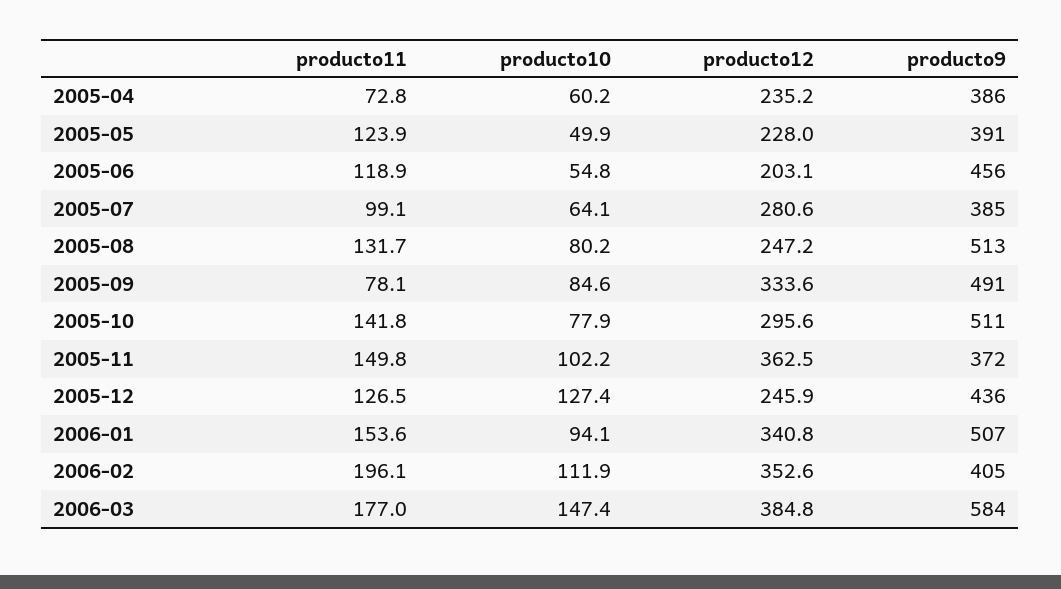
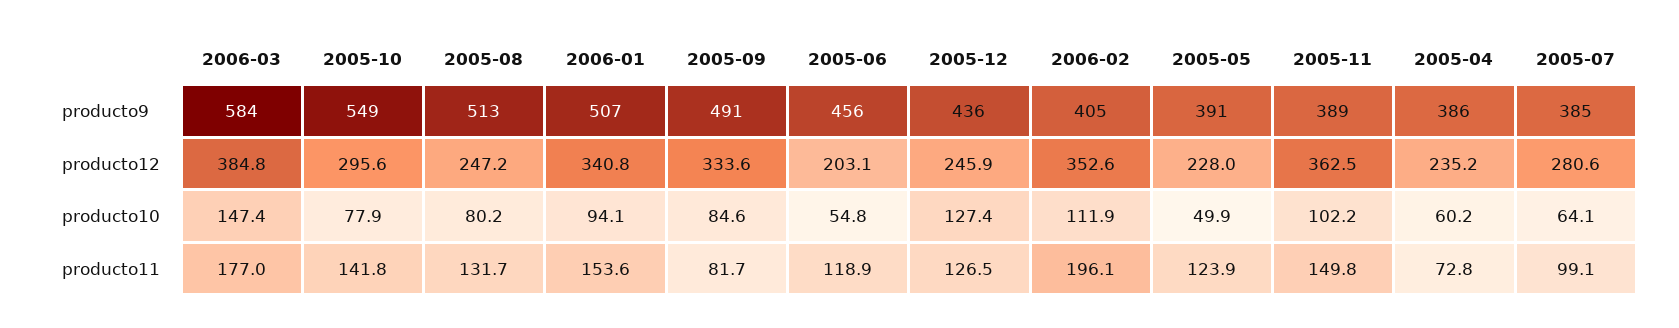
producto11, 2005-09: 78.1 -> 81.7
producto9, 2005-10: 511 -> 549
producto9, 2005-11: 372 -> 389

